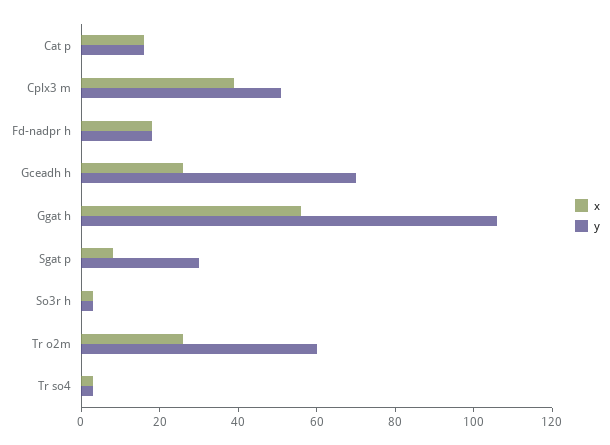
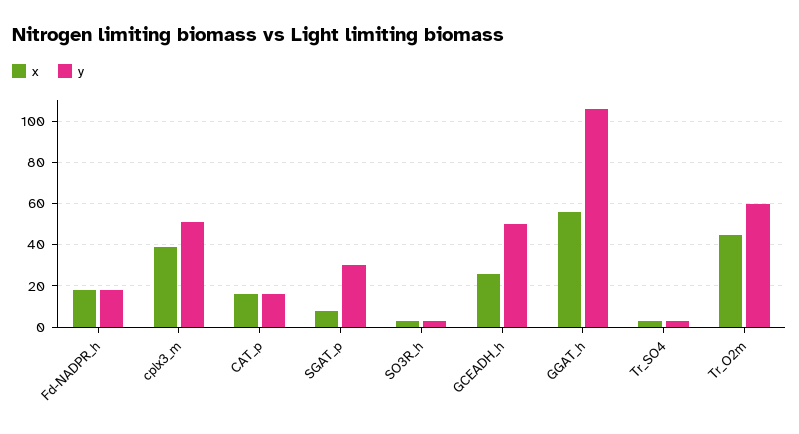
y, Gceadh h: 70 -> 50
x, Tr o2m: 25 -> 45

